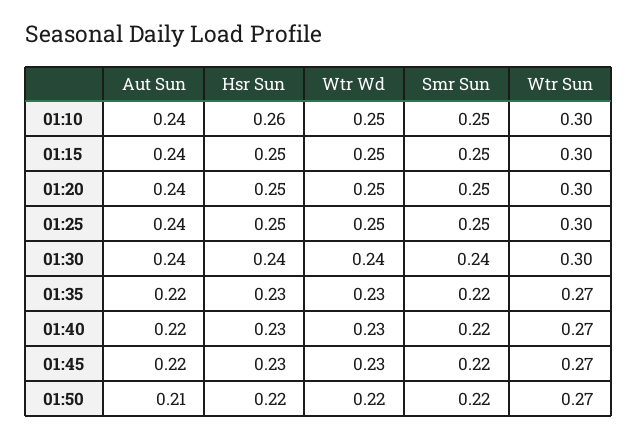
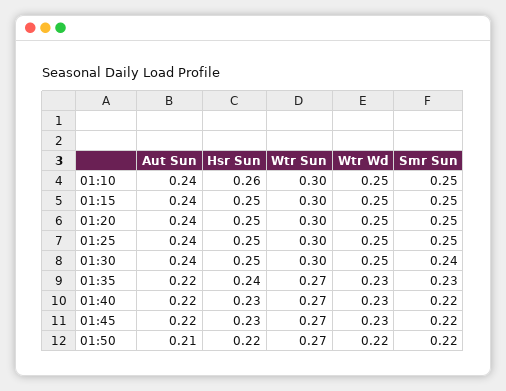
Hsr Sun, 01:30: 0.24 -> 0.25
Wtr Wd, 01:30: 0.24 -> 0.25
Hsr Sun, 01:35: 0.23 -> 0.24
Smr Sun, 01:35: 0.22 -> 0.23

